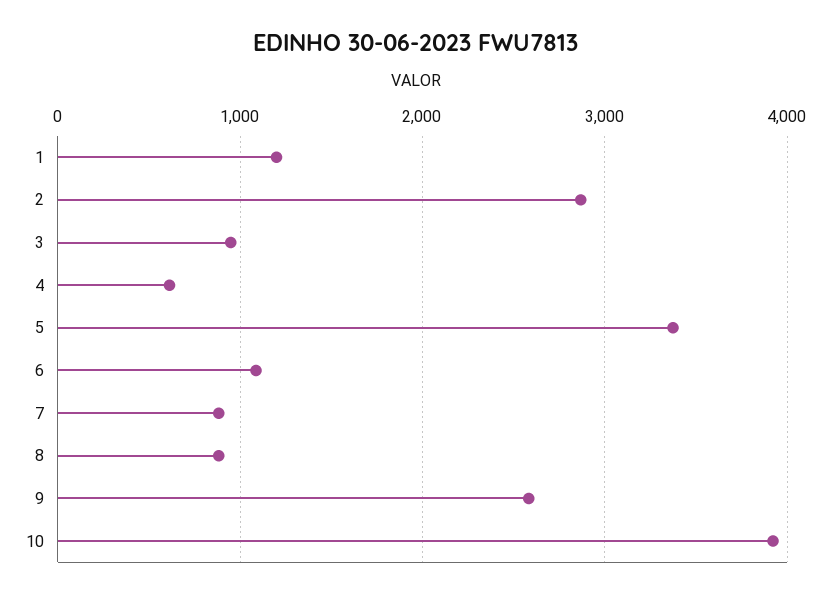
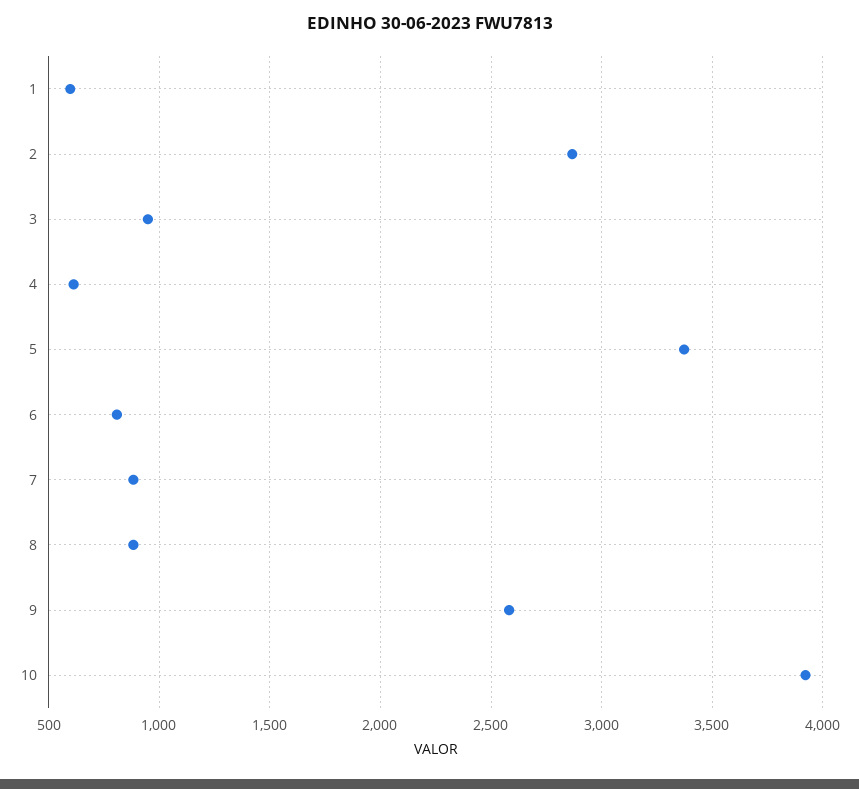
1: 1200 -> 600
6: 1100 -> 800

